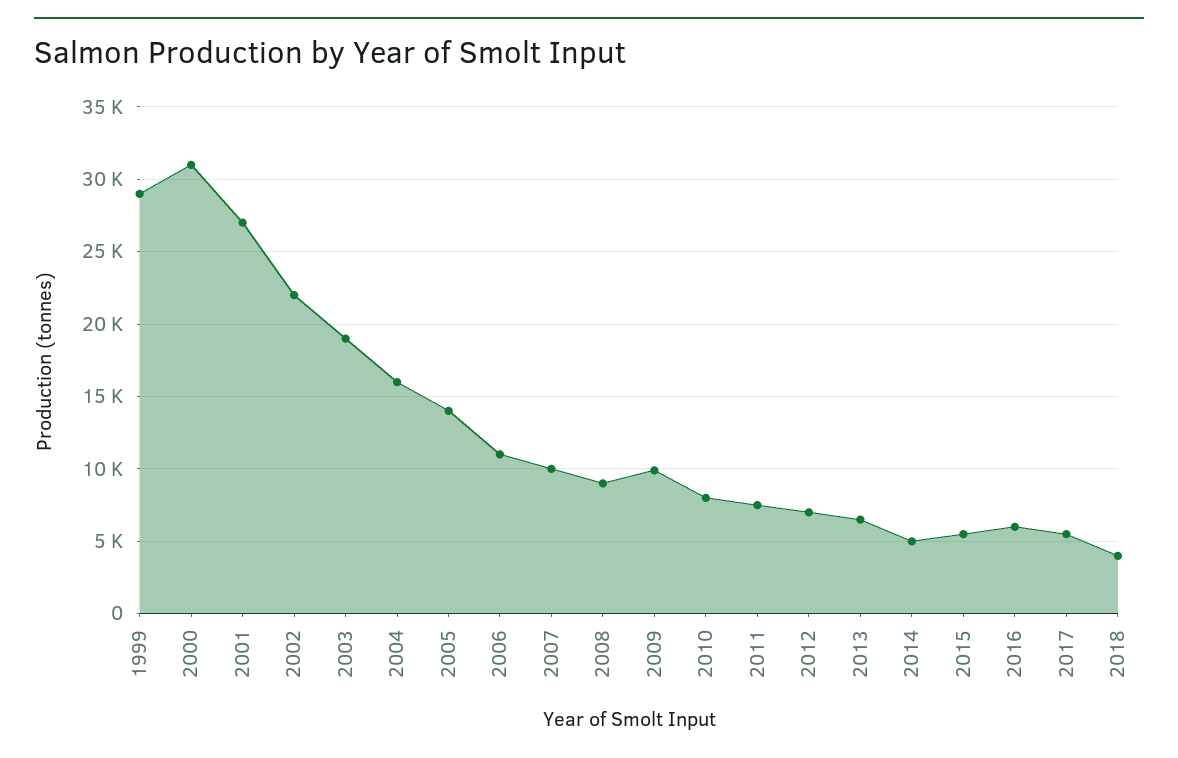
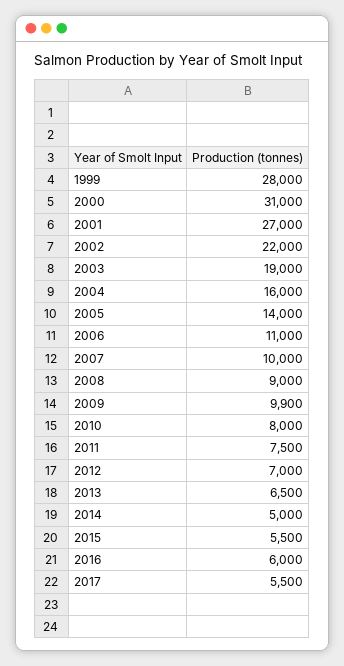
1999: 29000 -> 28000
2018: 4000 -> none

